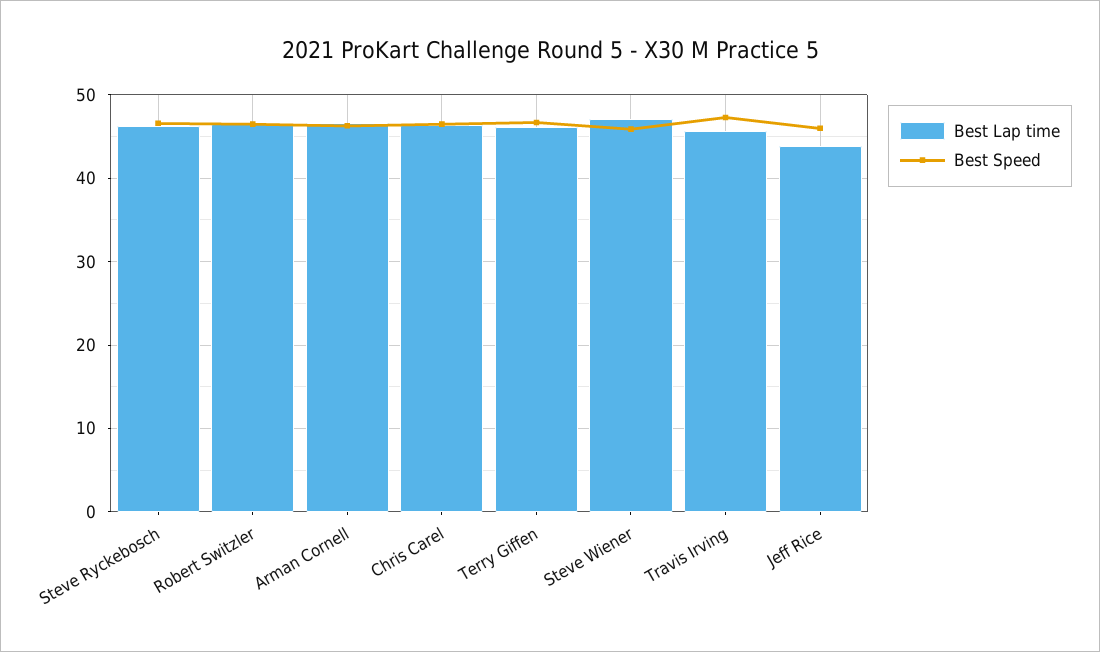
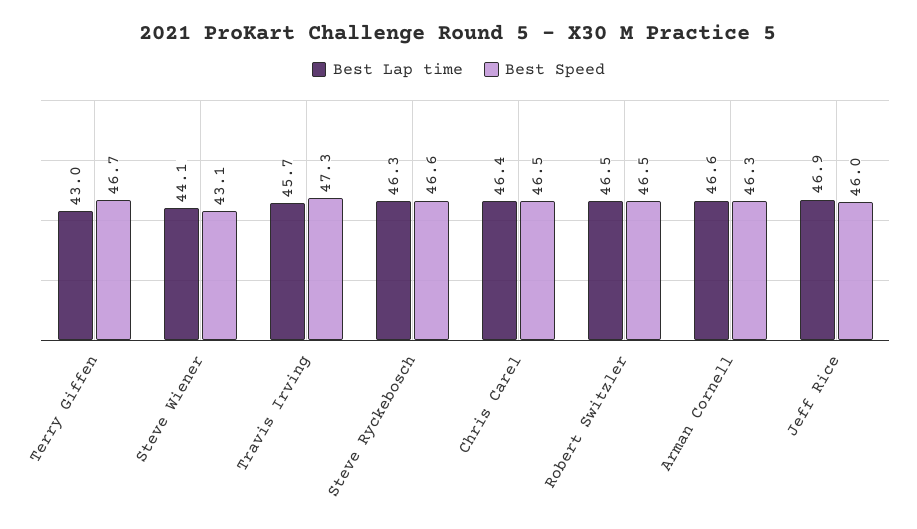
Best Lap time, Terry Giffen: 46 -> 43
Best Lap time, Steve Wiener: 47 -> 44.1
Best Speed, Steve Wiener: 46 -> 43.1
Best Lap time, Jeff Rice: 44 -> 46.9

